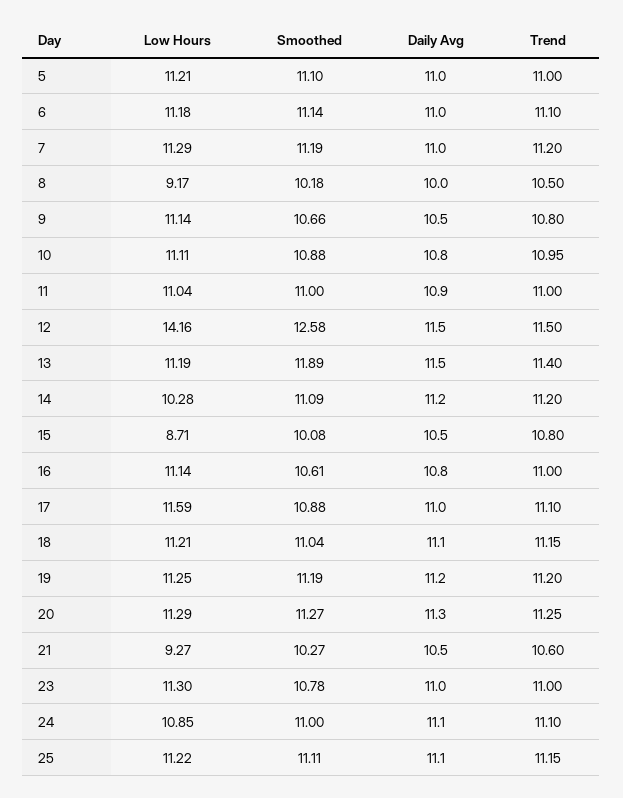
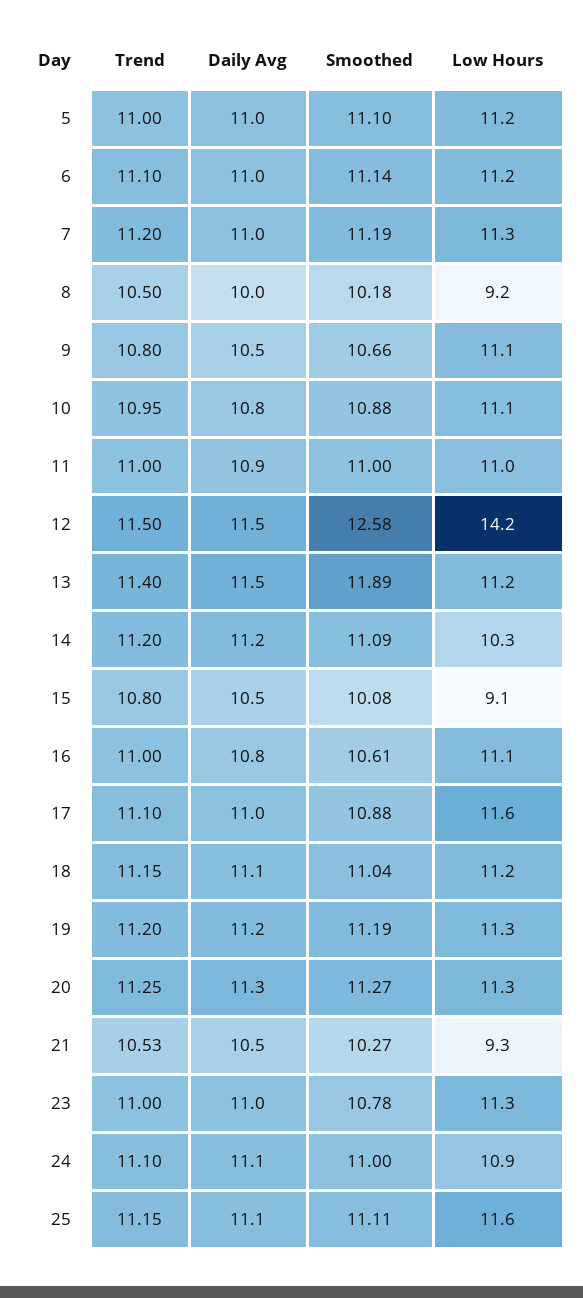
Low Hours, 15: 8.71 -> 9.1
Trend, 21: 10.6 -> 10.53
Low Hours, 25: 11.22 -> 11.6

